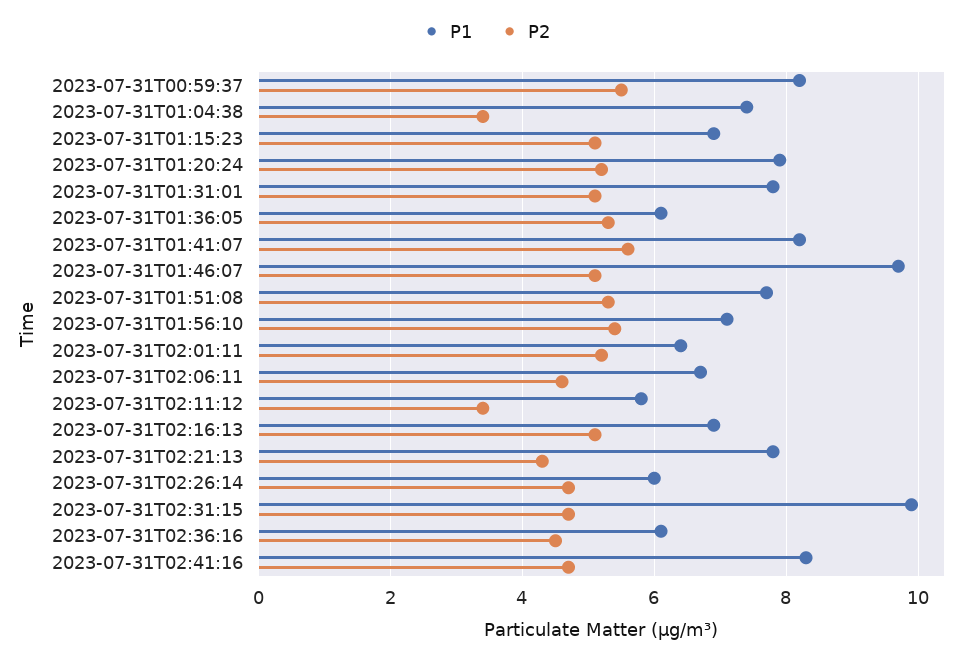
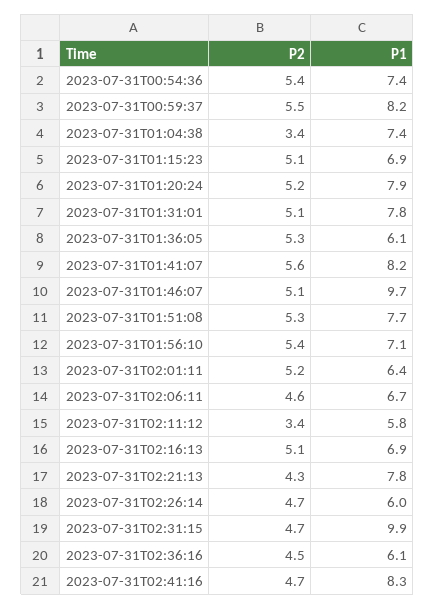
P2, 2023-07-31T00:54:36: none -> 5.4
P1, 2023-07-31T00:54:36: none -> 7.4

